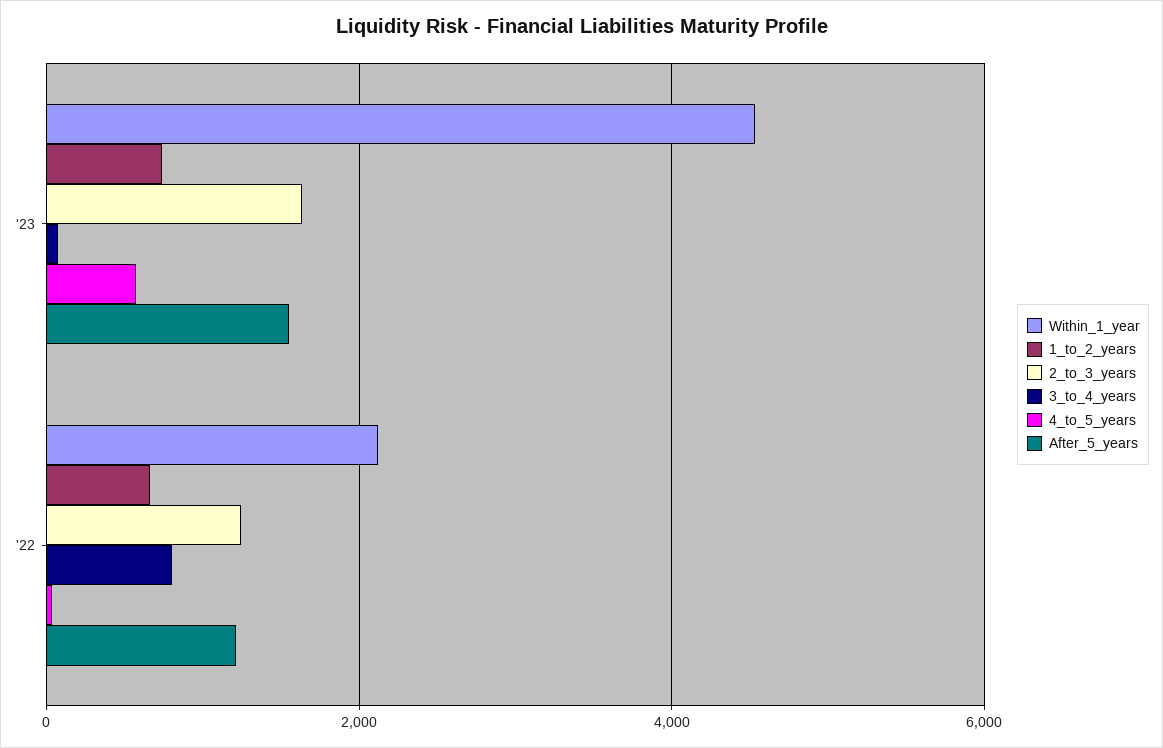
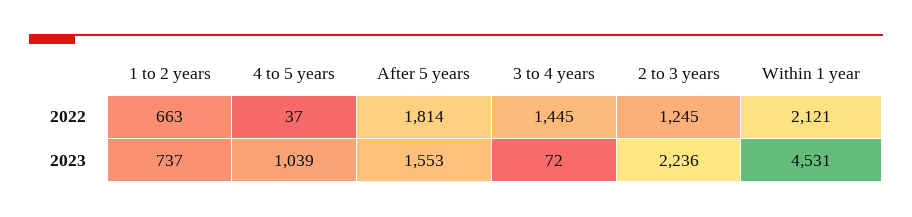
2_to_3_years, '23: 1600 -> 2236
4_to_5_years, '23: 600 -> 1039
3_to_4_years, '22: 800 -> 1445
After_5_years, '22: 1200 -> 1814

